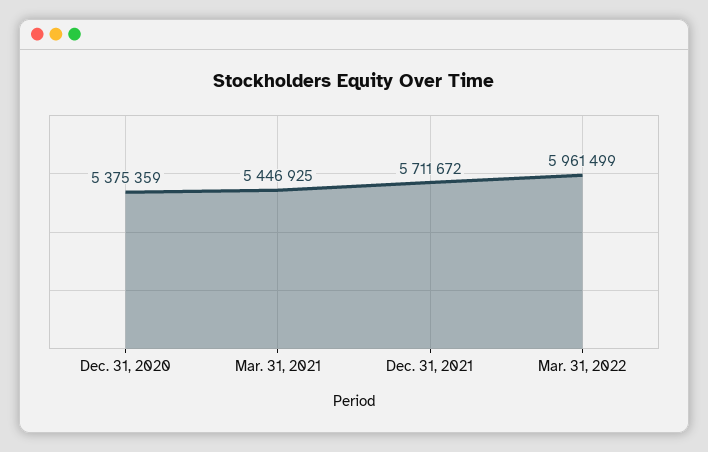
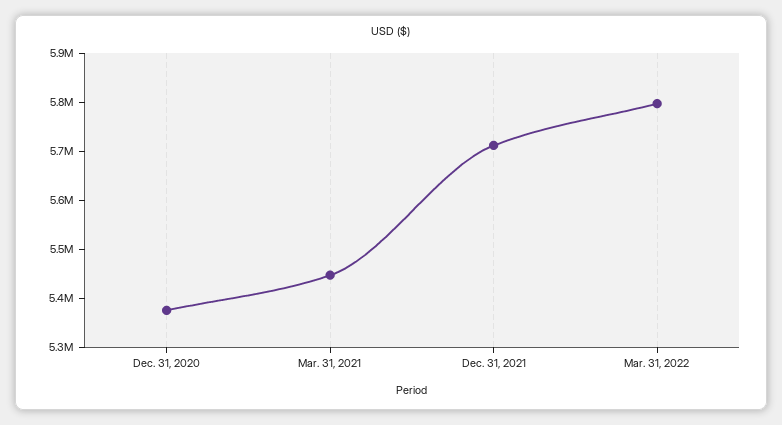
Mar. 31, 2022: 5961499 -> 5800000

